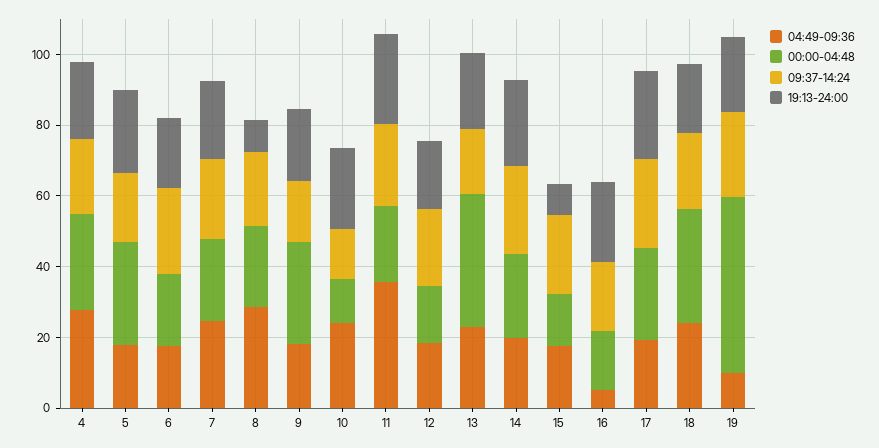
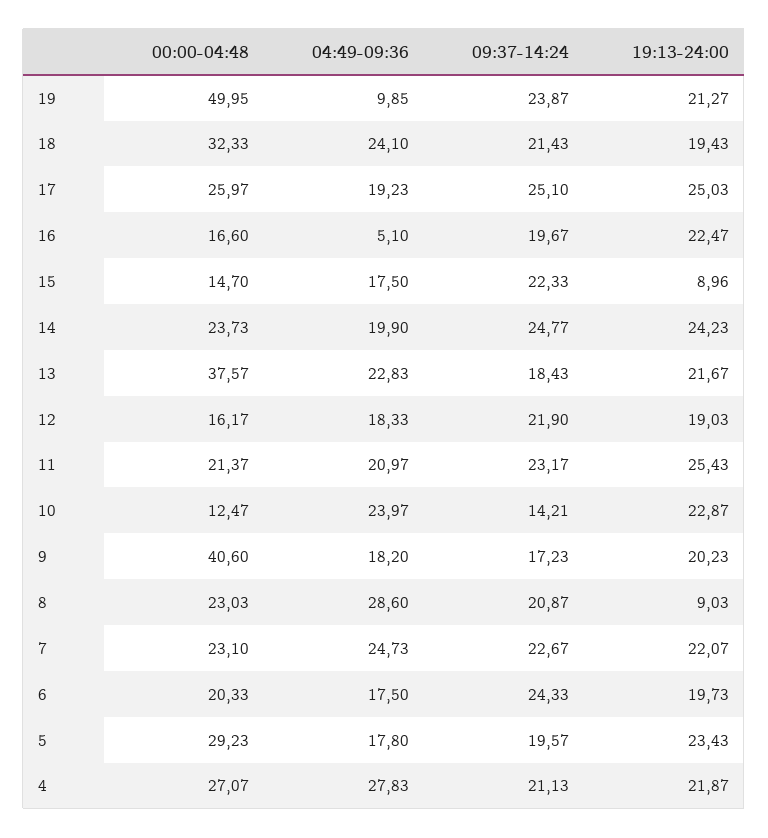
00:00-04:48, 9: 30 -> 40.6
04:49-09:36, 11: 35 -> 20.97

